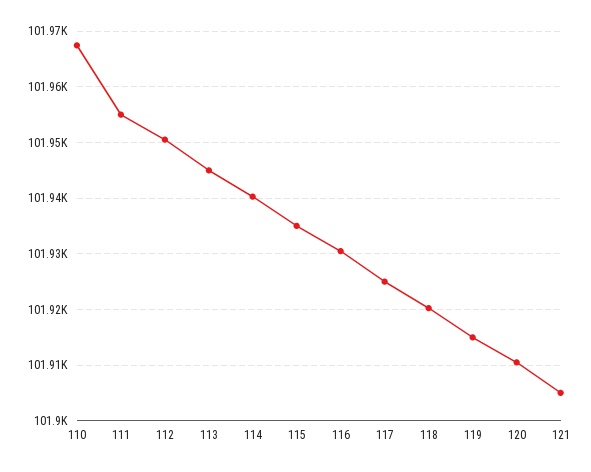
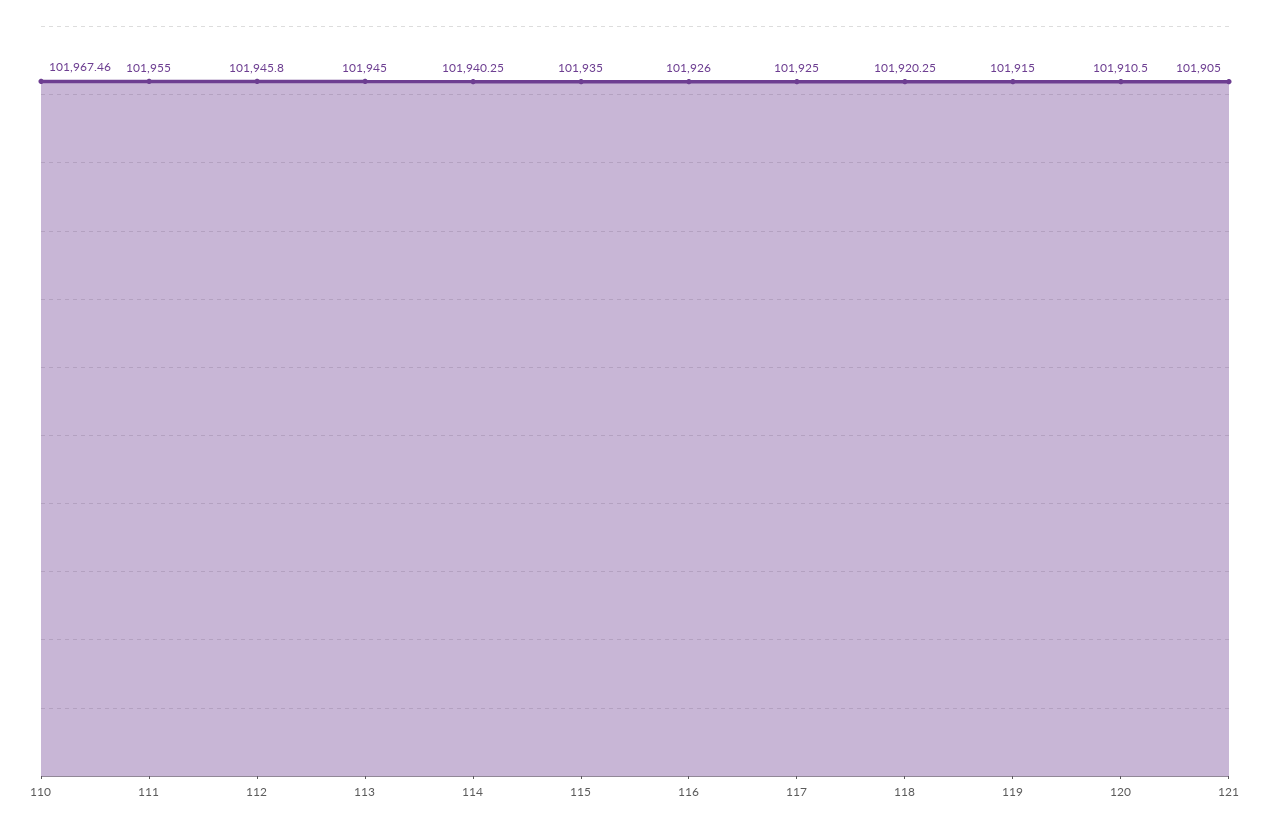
112: 101950 -> 101945.8
116: 101930 -> 101926

